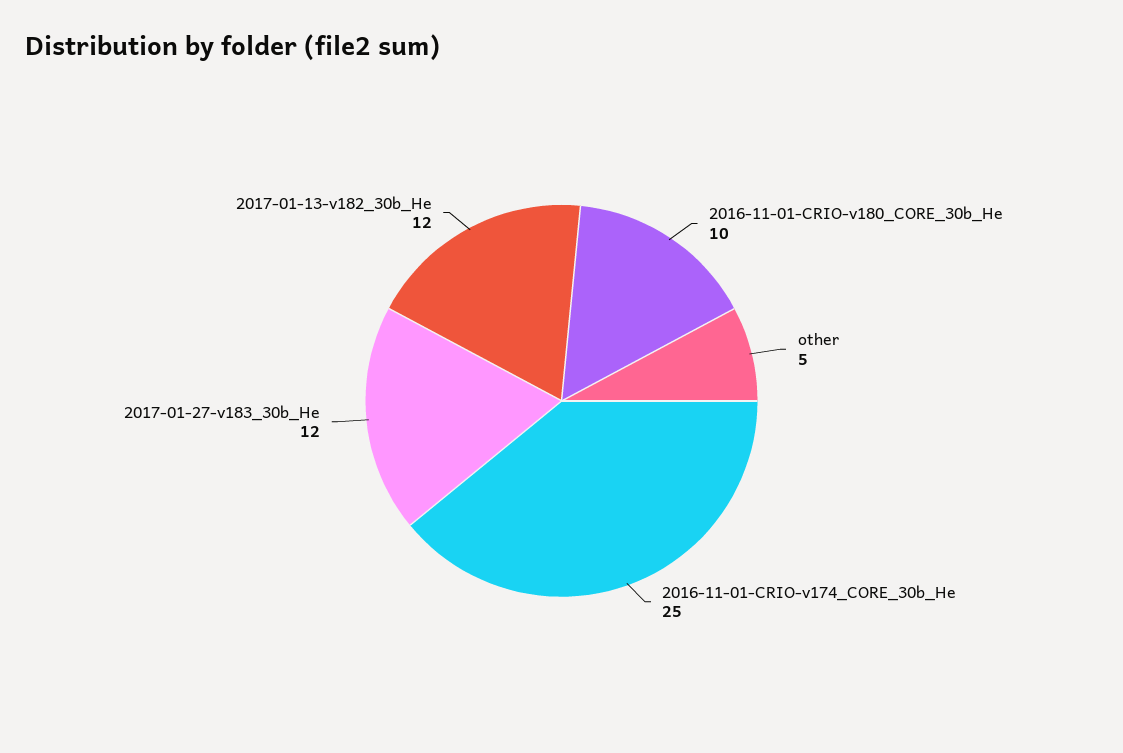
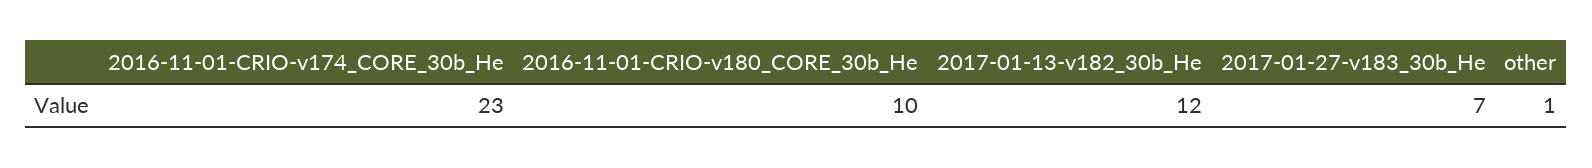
other: 5 -> 1
2016-11-01-CRIO-v174_CORE_30b_He: 25 -> 23
2017-01-27-v183_30b_He: 12 -> 7

